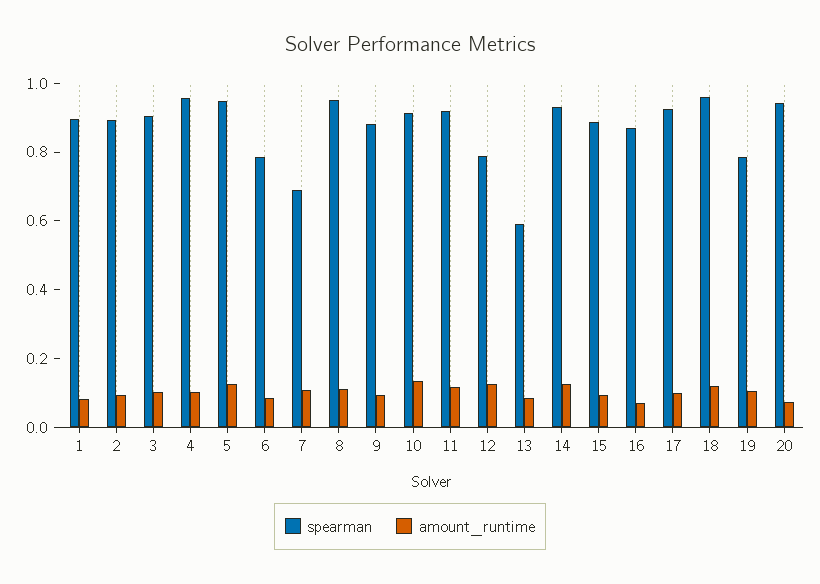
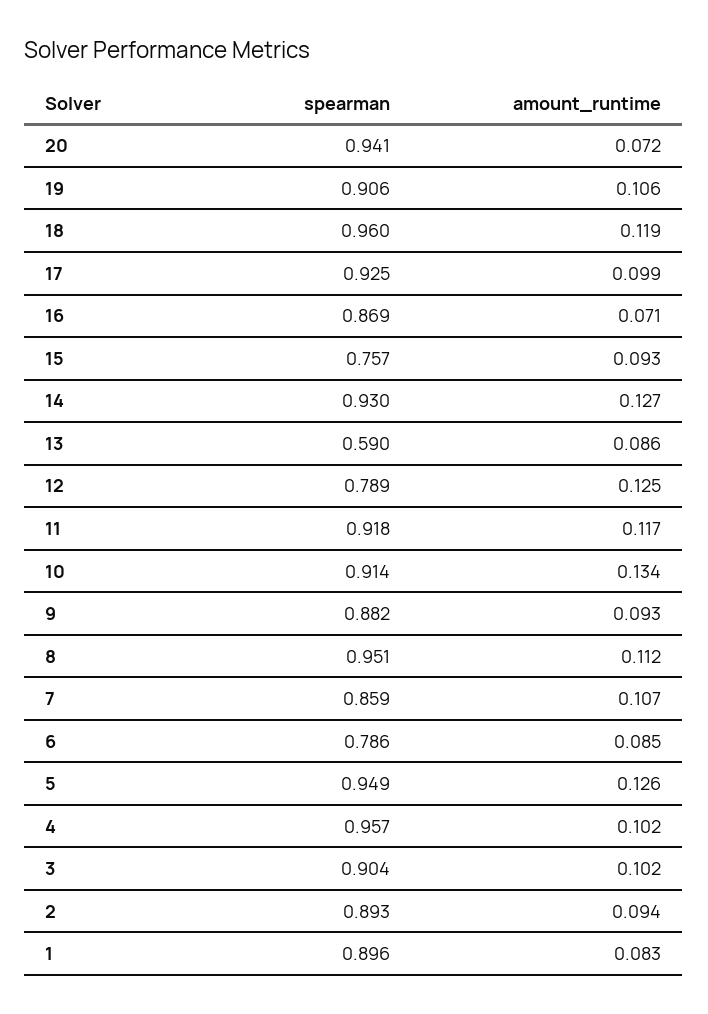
spearman, 7: 0.7 -> 0.859
spearman, 15: 0.9 -> 0.757
spearman, 19: 0.8 -> 0.906

